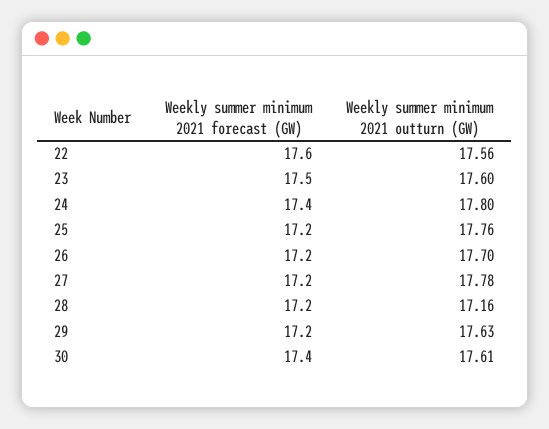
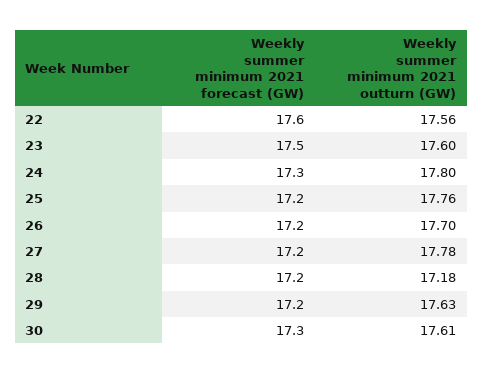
Weekly summer minimum 2021 forecast (GW), 24: 17.4 -> 17.3
Weekly summer minimum 2021 outturn (GW), 28: 17.16 -> 17.18
Weekly summer minimum 2021 forecast (GW), 30: 17.4 -> 17.3

